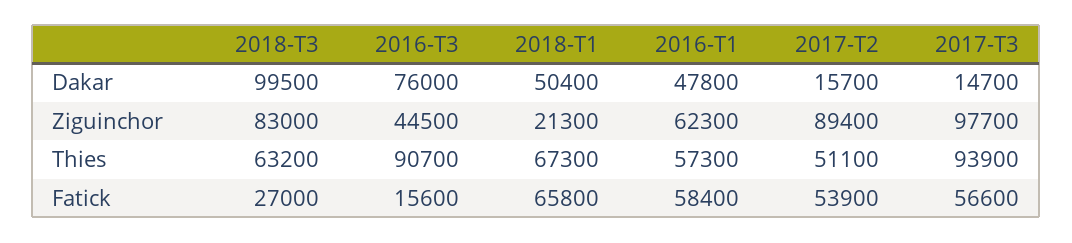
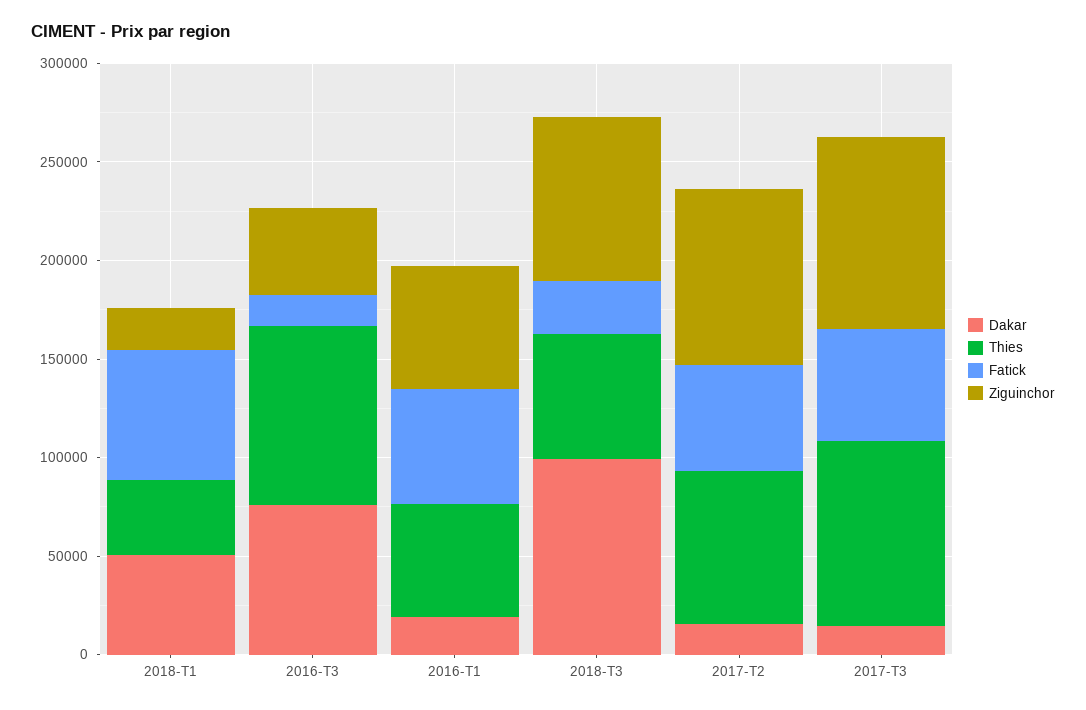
Dakar, 2016-T1: 47800 -> 20000
Thies, 2018-T1: 67300 -> 40000
Thies, 2017-T2: 51100 -> 80000

